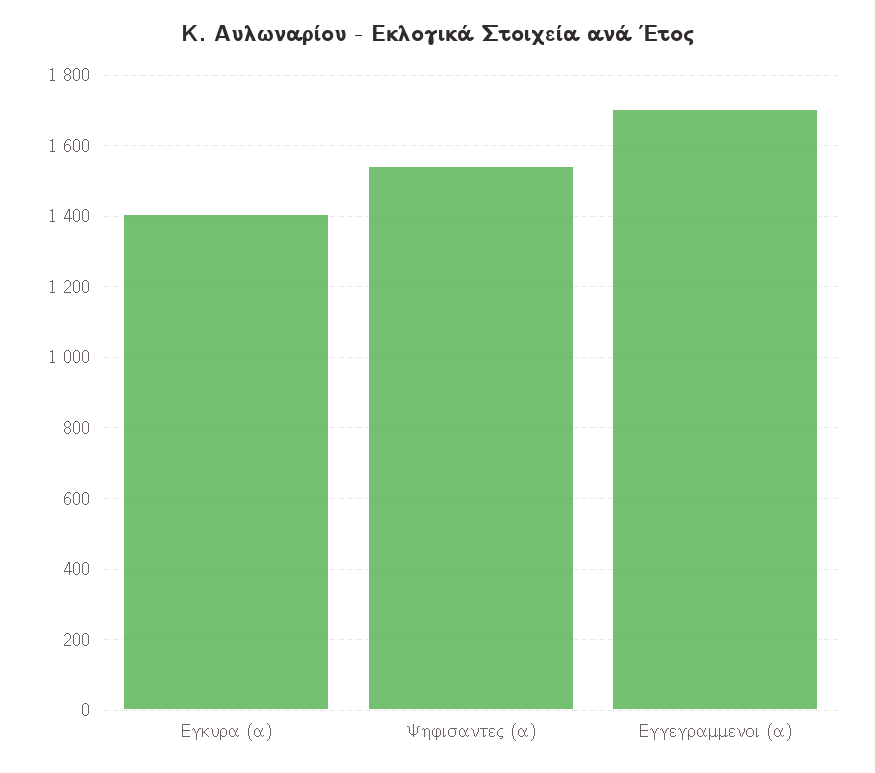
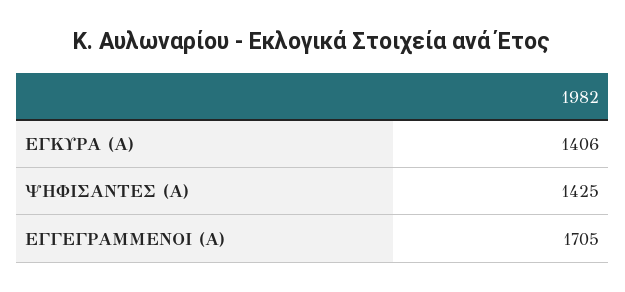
Ψηφισαντες (α): 1540 -> 1425

